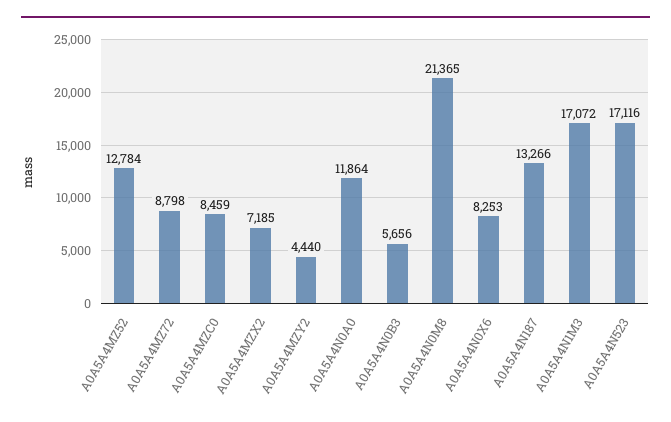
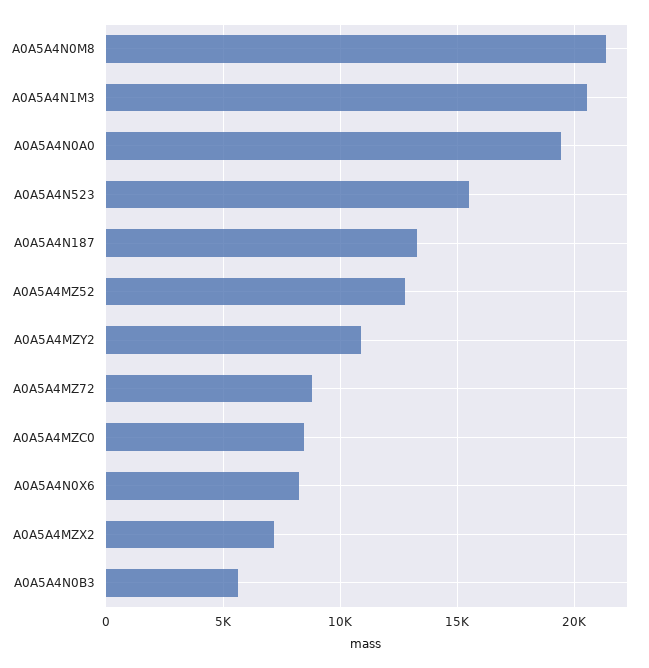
A0A5A4MZY2: 4440 -> 11000
A0A5A4N0A0: 11864 -> 19500
A0A5A4N1M3: 17072 -> 20500
A0A5A4N523: 17116 -> 15500

